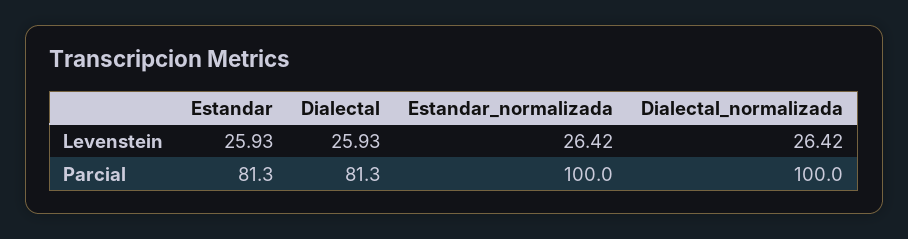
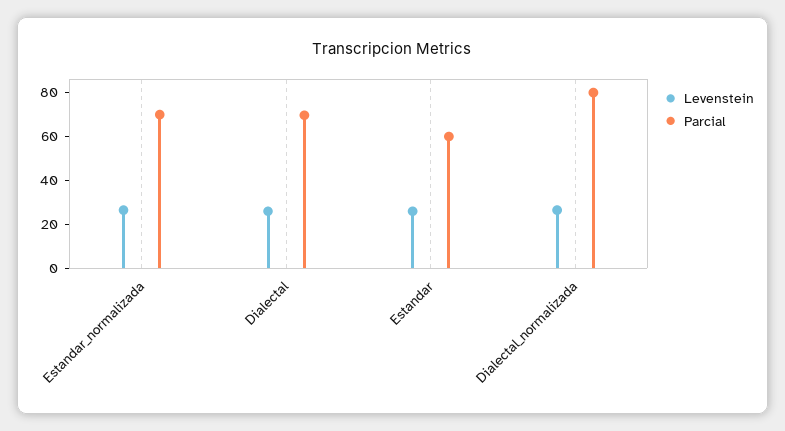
Parcial, Estandar: 81.3 -> 60
Parcial, Dialectal: 81.3 -> 70
Parcial, Estandar_normalizada: 100 -> 70
Parcial, Dialectal_normalizada: 100 -> 80

